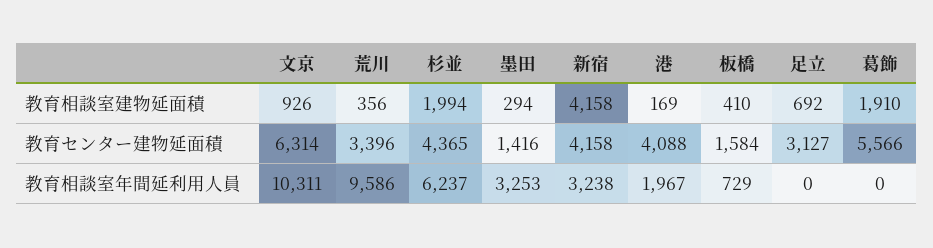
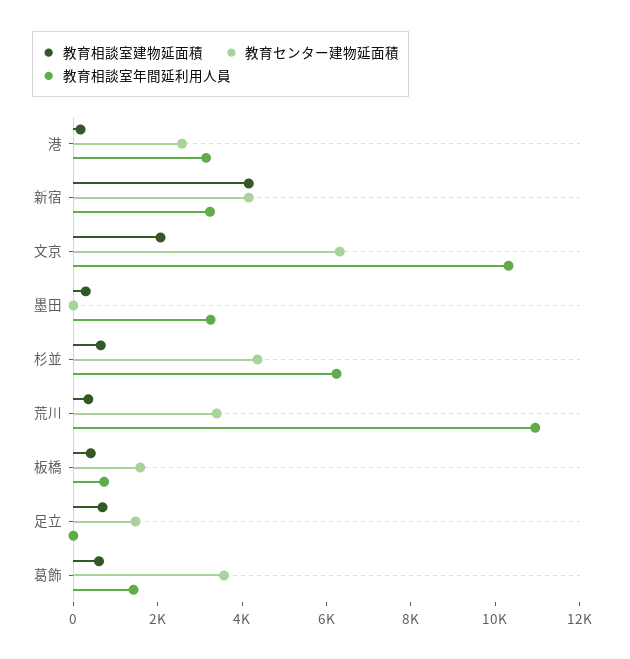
教育相談室建物延面積, 文京: 926 -> 2000
教育相談室建物延面積, 杉並: 1994 -> 500
教育相談室建物延面積, 葛飾: 1910 -> 500
教育センター建物延面積, 墨田: 1416 -> 0
教育センター建物延面積, 港: 4088 -> 2500
教育センター建物延面積, 足立: 3127 -> 1500
教育センター建物延面積, 葛飾: 5566 -> 3500
教育相談室年間延利用人員, 荒川: 9586 -> 11000
教育相談室年間延利用人員, 港: 1967 -> 3000
教育相談室年間延利用人員, 葛飾: 0 -> 1500

